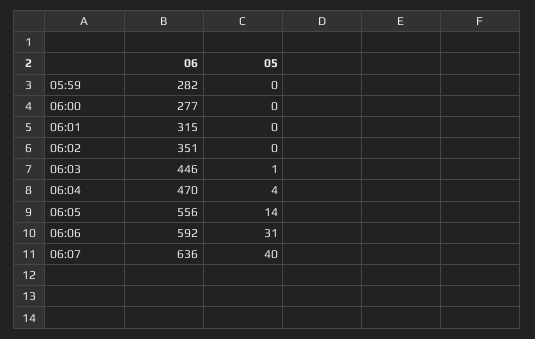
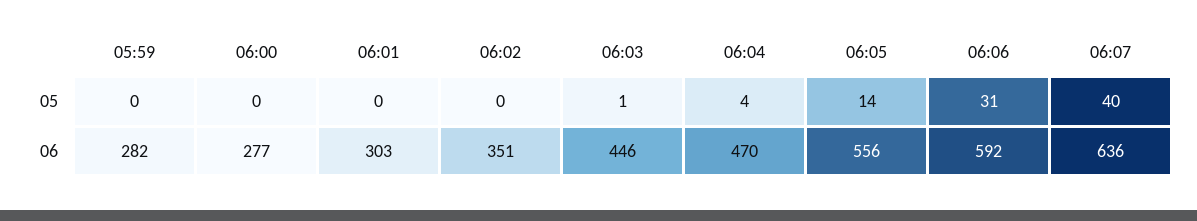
06, 06:01: 315 -> 303

